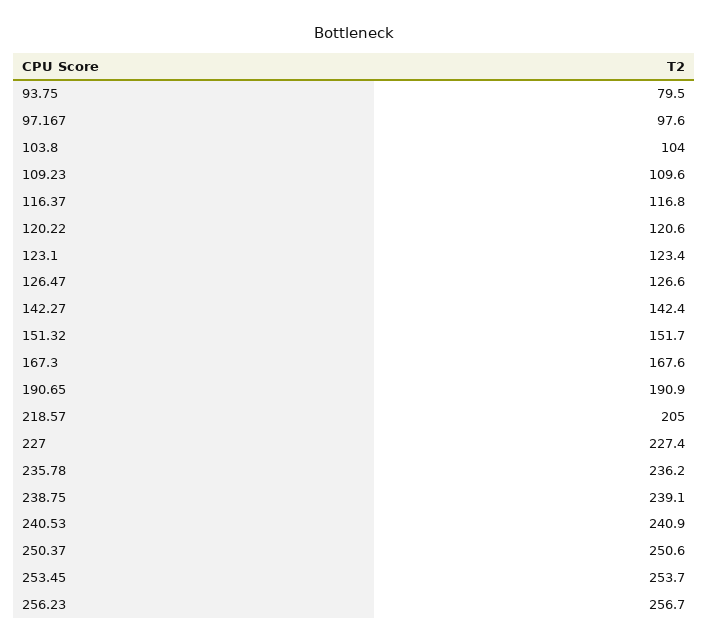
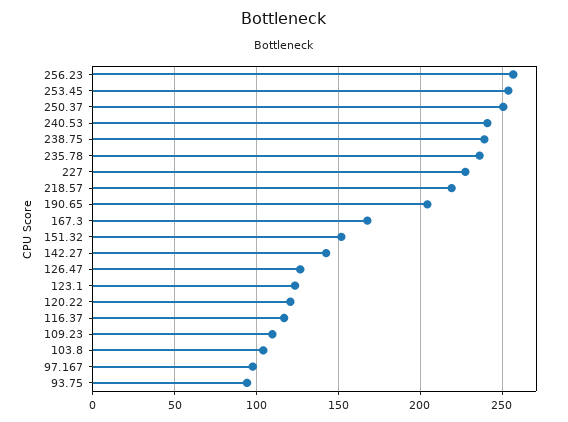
93.75: 79.5 -> 95
190.65: 190.9 -> 205
218.57: 205 -> 220

